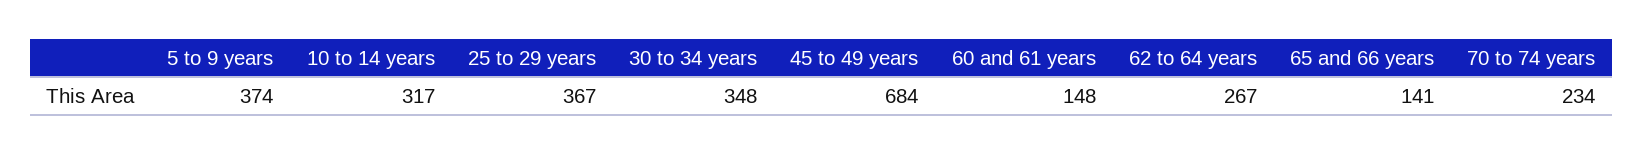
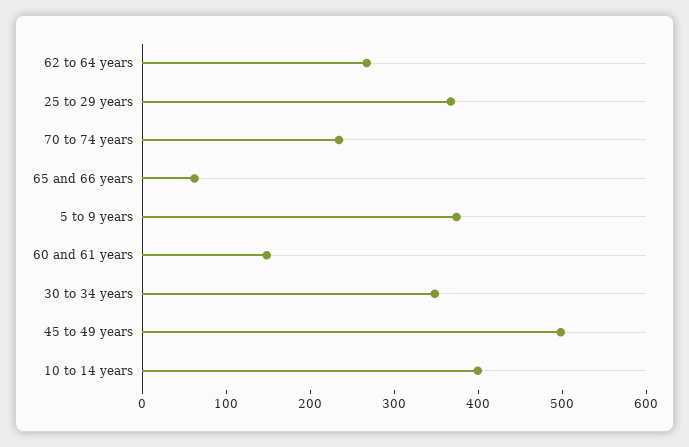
10 to 14 years: 317 -> 400
45 to 49 years: 684 -> 500
65 and 66 years: 141 -> 60

